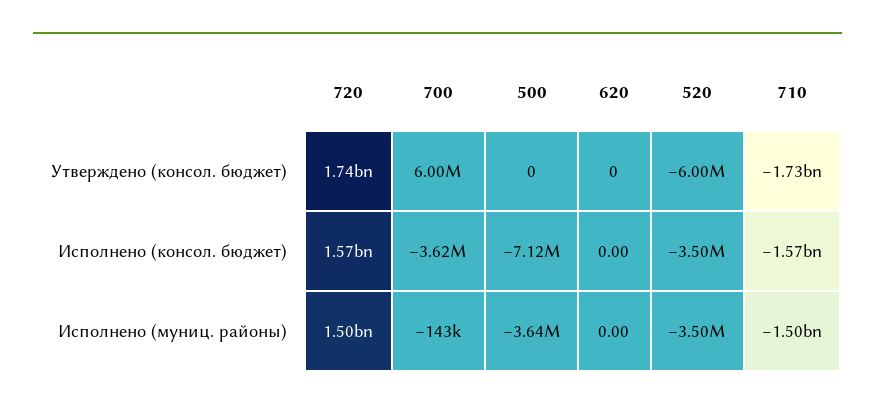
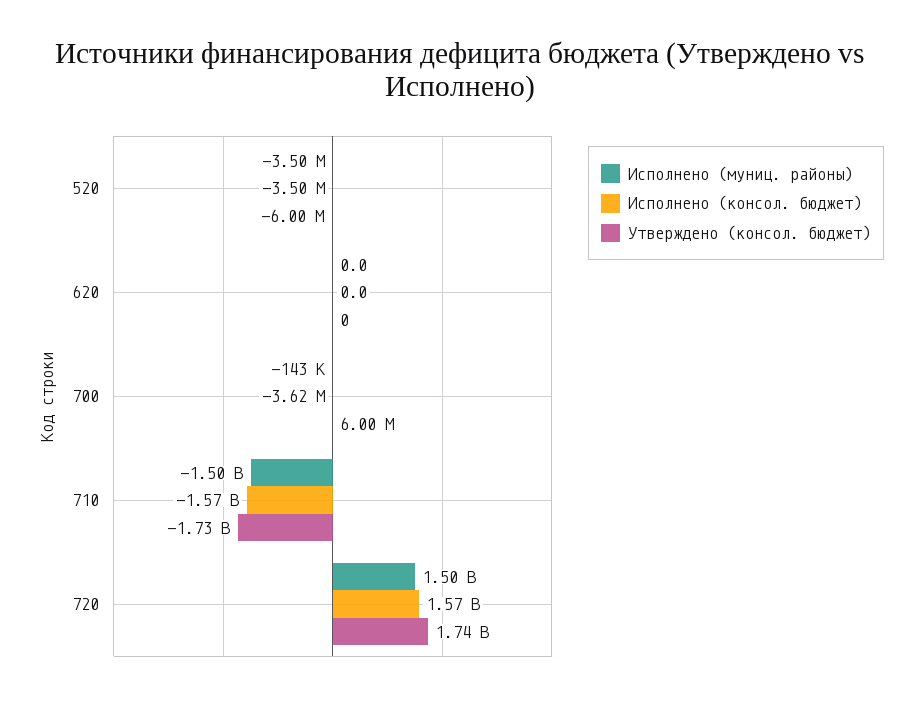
Утверждено (консол. бюджет), 500: 0 -> none
Исполнено (консол. бюджет), 500: -7120000 -> none
Исполнено (муниц. районы), 500: -3640000 -> none

